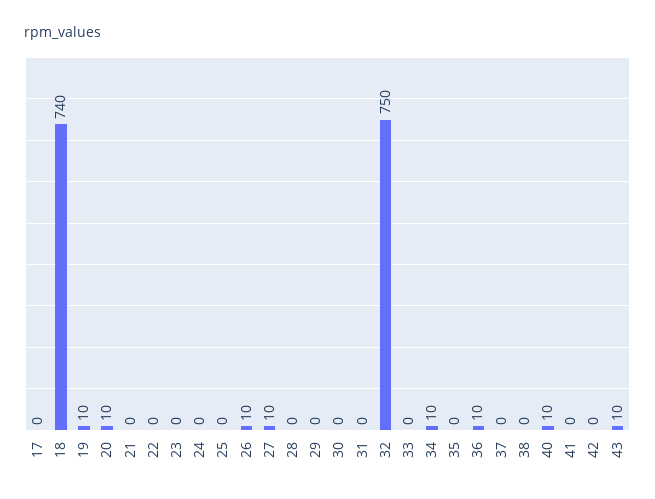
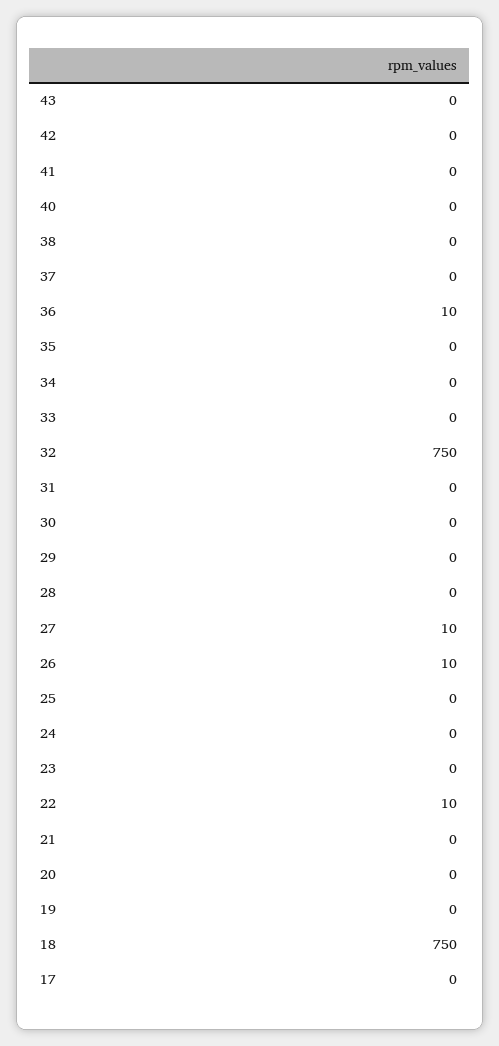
18: 740 -> 750
19: 10 -> 0
20: 10 -> 0
22: 0 -> 10
34: 10 -> 0
40: 10 -> 0
43: 10 -> 0

